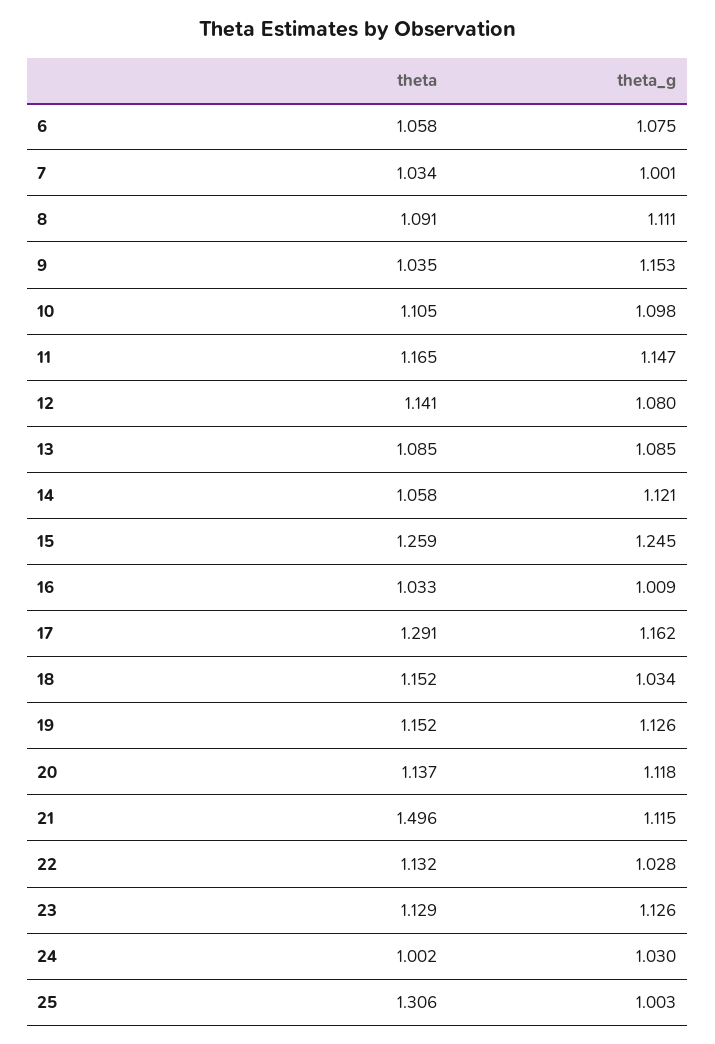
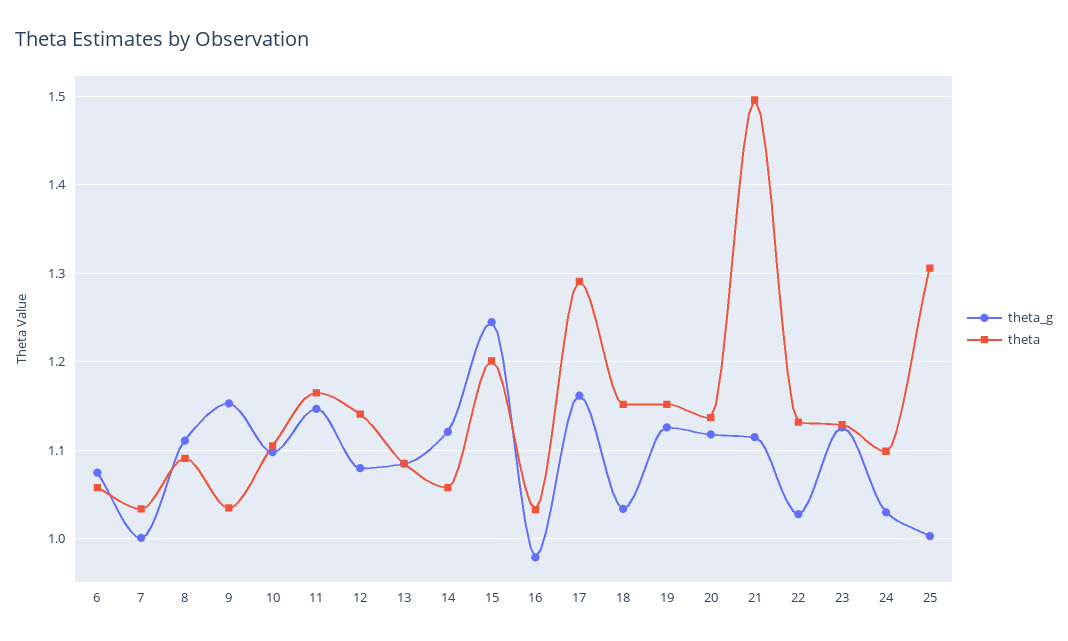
theta, 15: 1.259 -> 1.2
theta_g, 16: 1.009 -> 0.98
theta, 24: 1.002 -> 1.1

